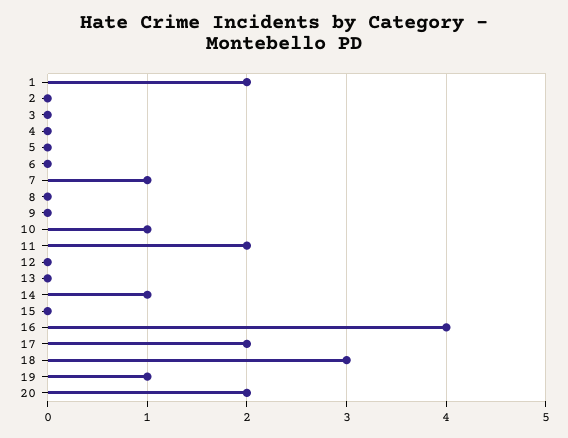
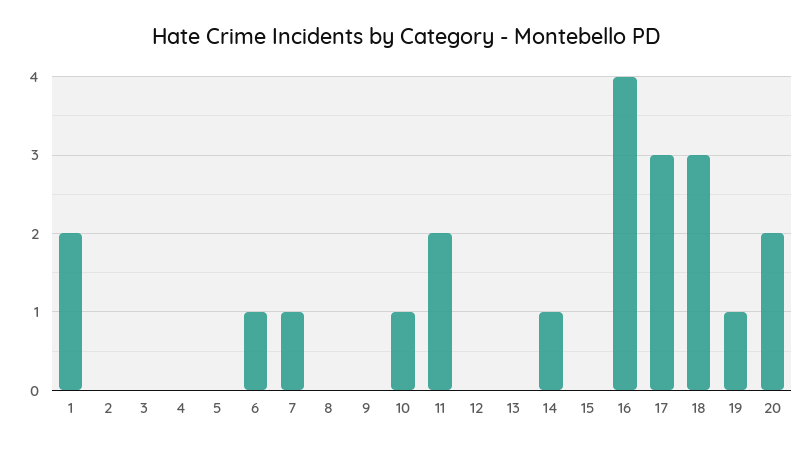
6: 0 -> 1
17: 2 -> 3

